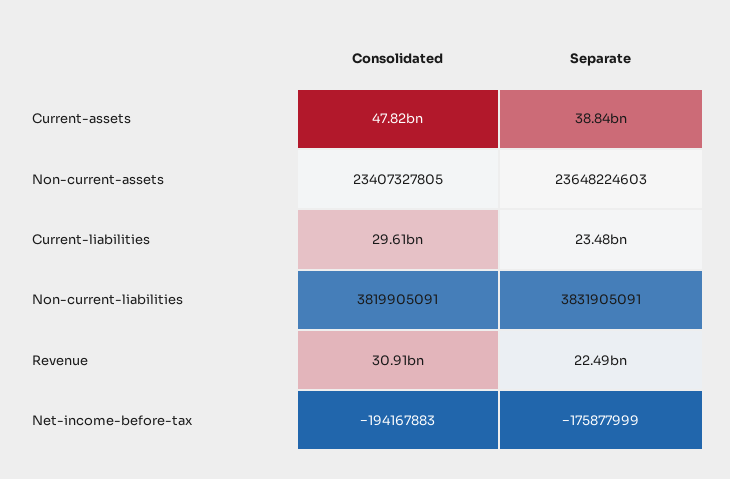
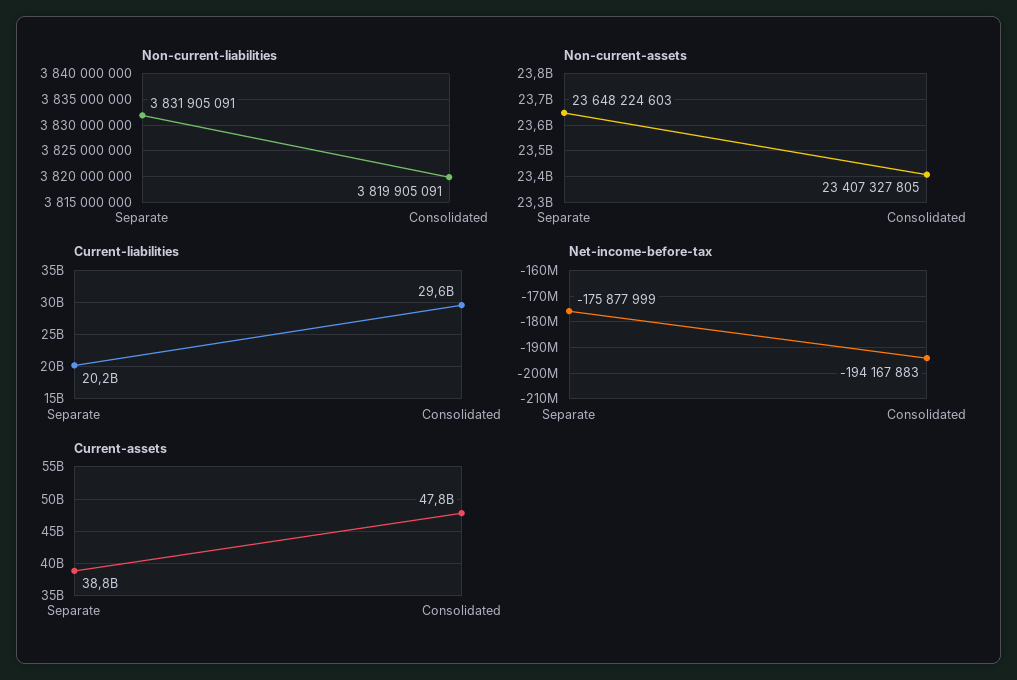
Current-liabilities, Separate: 23480000000 -> 20200000000
Revenue, Consolidated: 30910000000 -> none
Revenue, Separate: 22490000000 -> none

